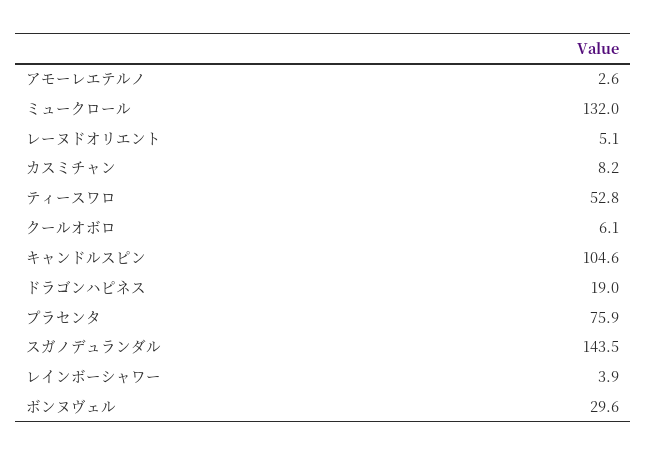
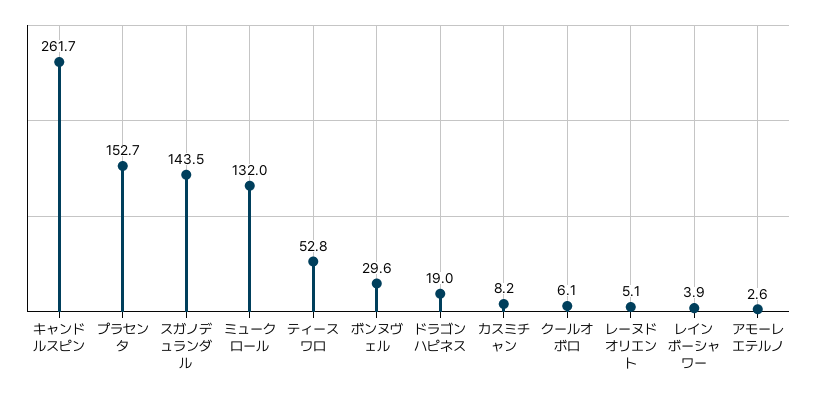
キャンドルスピン: 104.6 -> 261.7
プラセンタ: 75.9 -> 152.7

